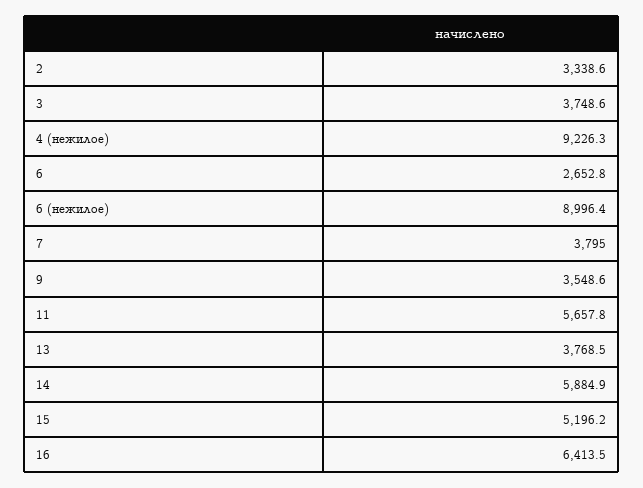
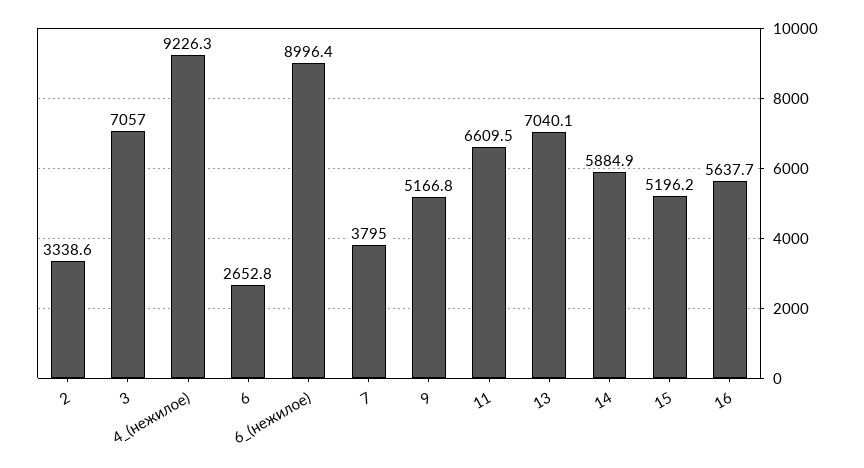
3: 3748.6 -> 7057
9: 3548.6 -> 5166.8
11: 5657.8 -> 6609.5
13: 3768.5 -> 7040.1
16: 6413.5 -> 5637.7

